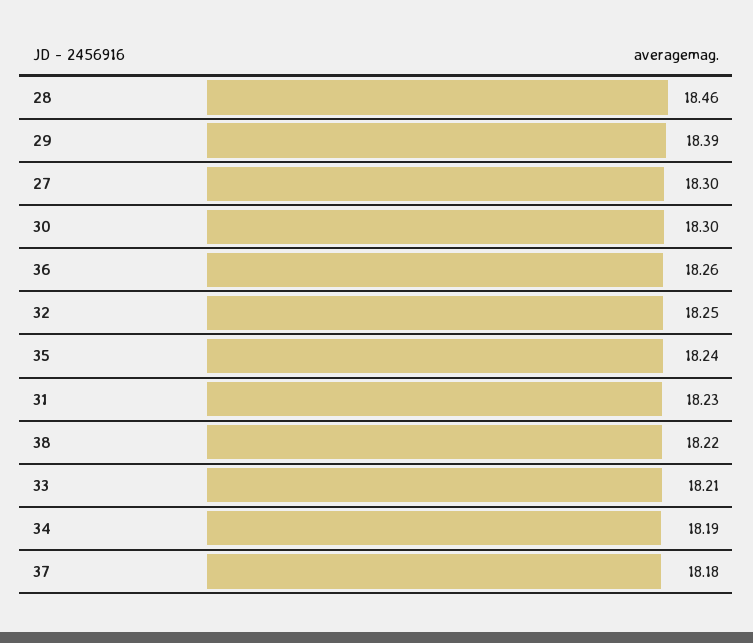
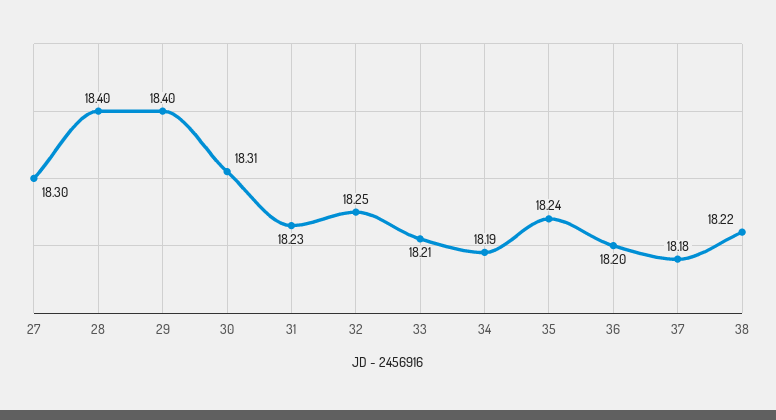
28: 18.46 -> 18.4
29: 18.39 -> 18.4
30: 18.3 -> 18.31
36: 18.26 -> 18.2

